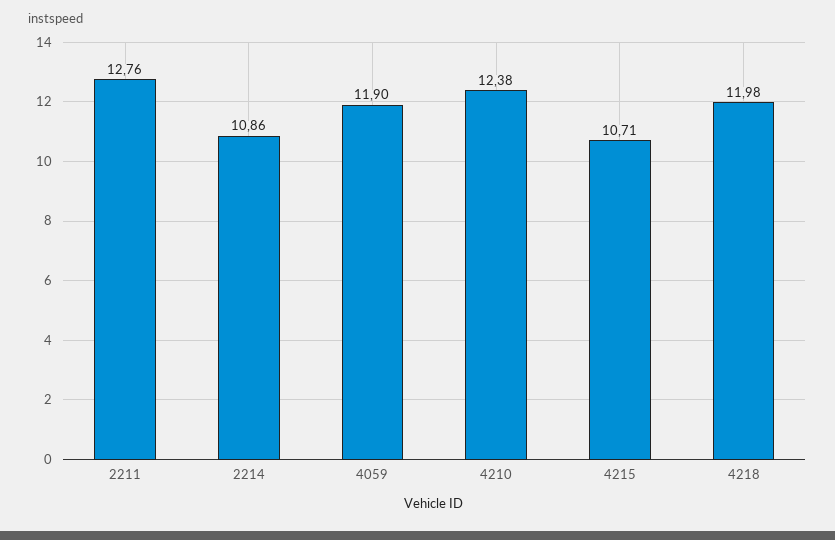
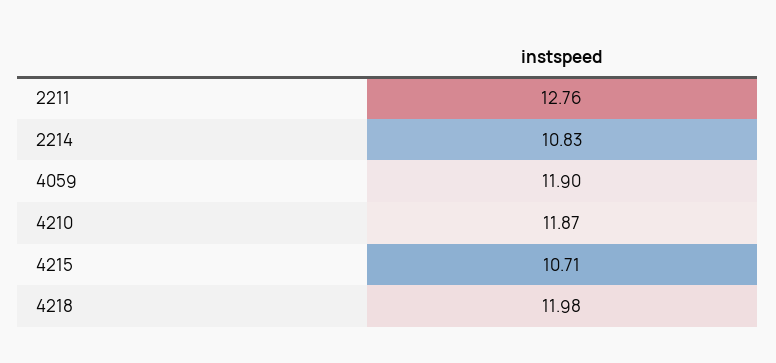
2214: 10.86 -> 10.83
4210: 12.38 -> 11.87

